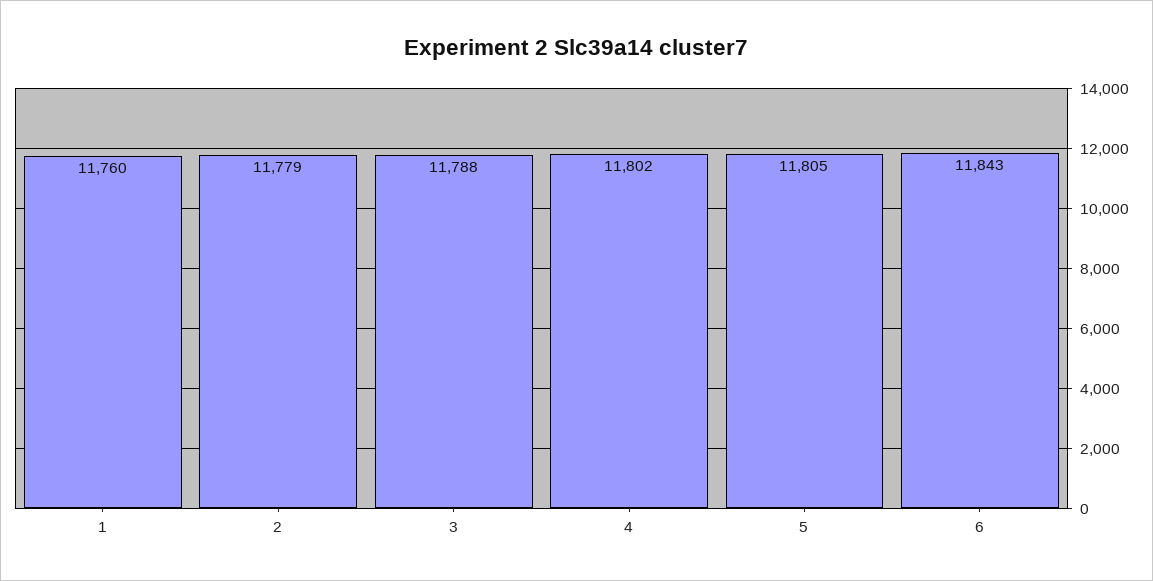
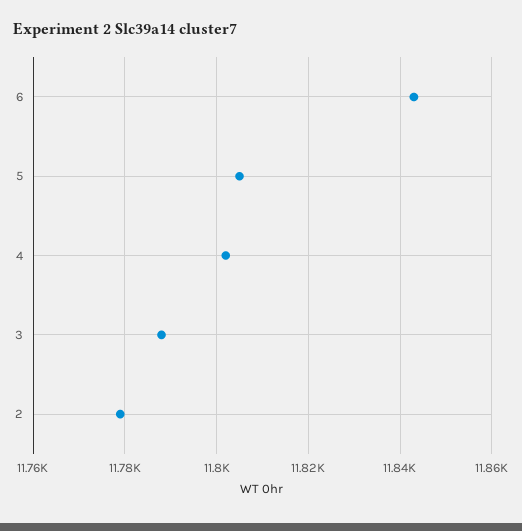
1: 11760 -> none

